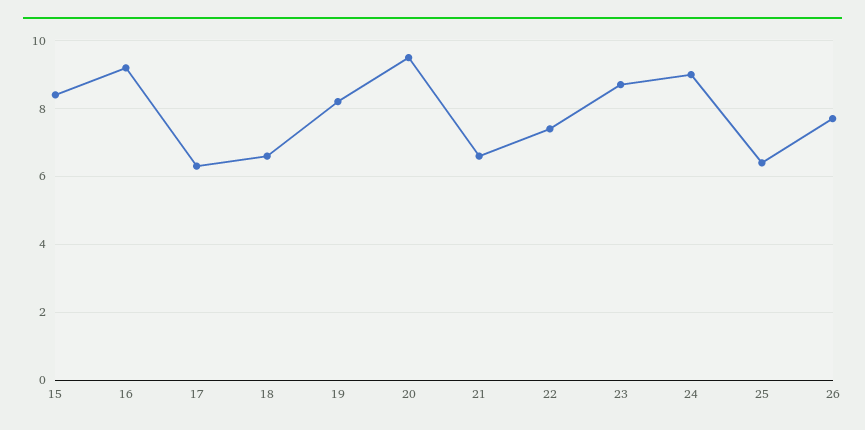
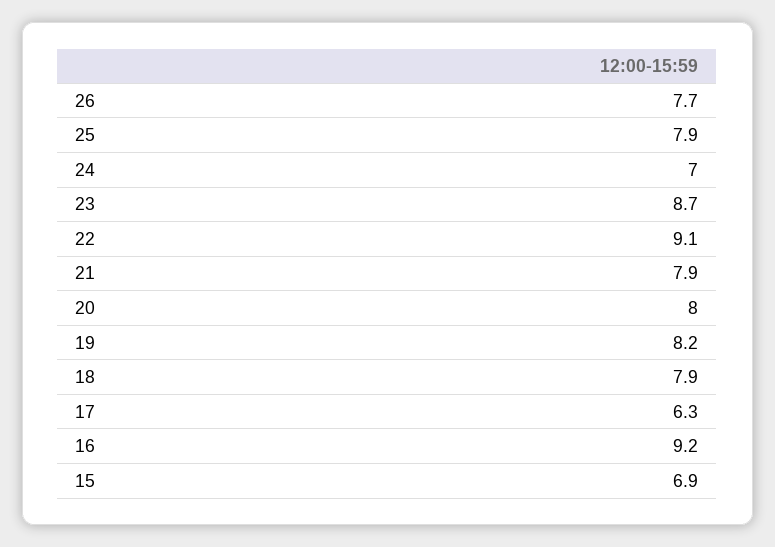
15: 8.5 -> 6.9
18: 6.5 -> 7.9
20: 9.5 -> 8
21: 6.5 -> 7.9
22: 7.5 -> 9.1
24: 9 -> 7
25: 6.5 -> 7.9

